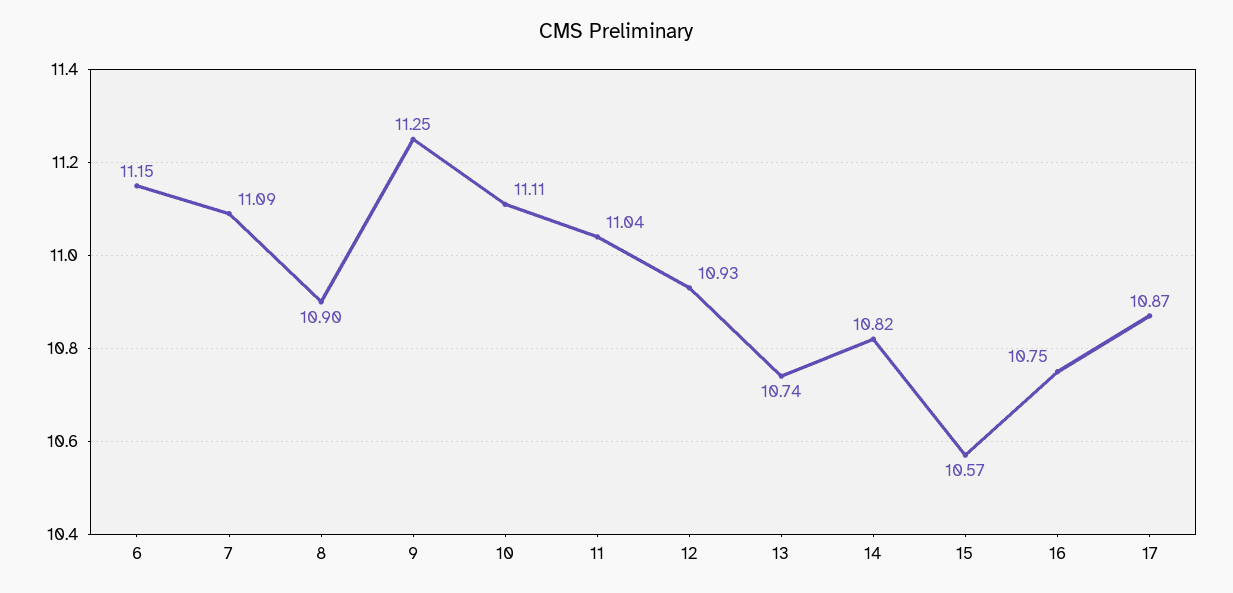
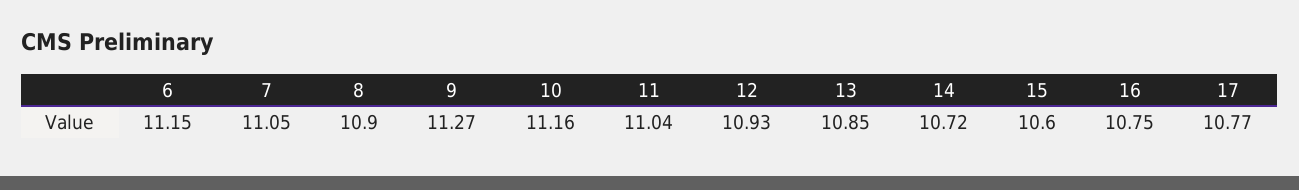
7: 11.09 -> 11.05
9: 11.25 -> 11.27
10: 11.11 -> 11.16
13: 10.74 -> 10.85
14: 10.82 -> 10.72
15: 10.57 -> 10.6
17: 10.87 -> 10.77

